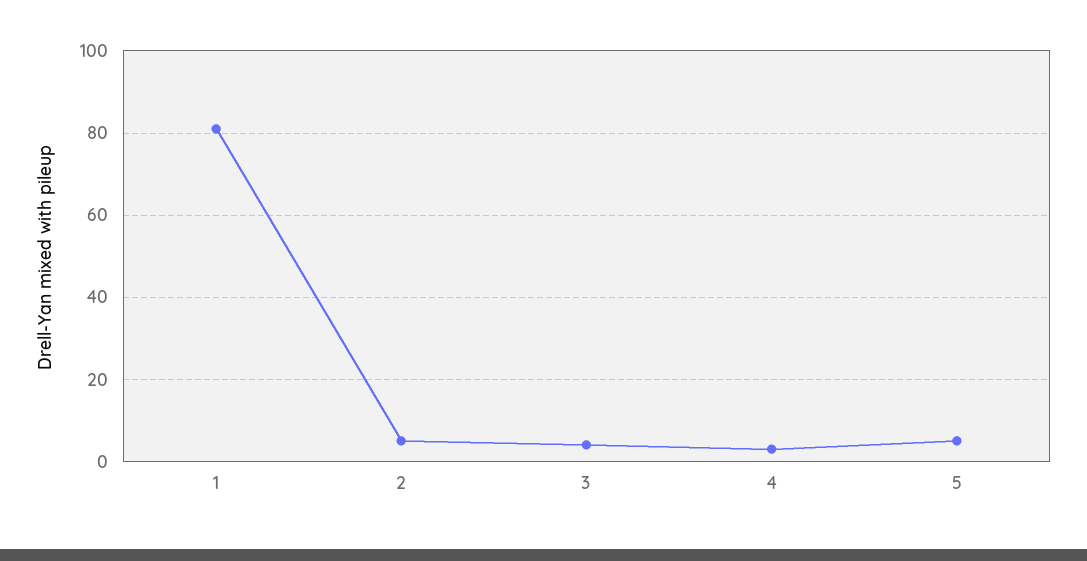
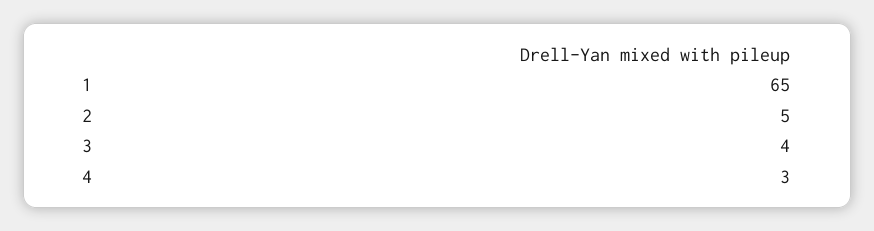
1: 80 -> 65
5: 5 -> none

